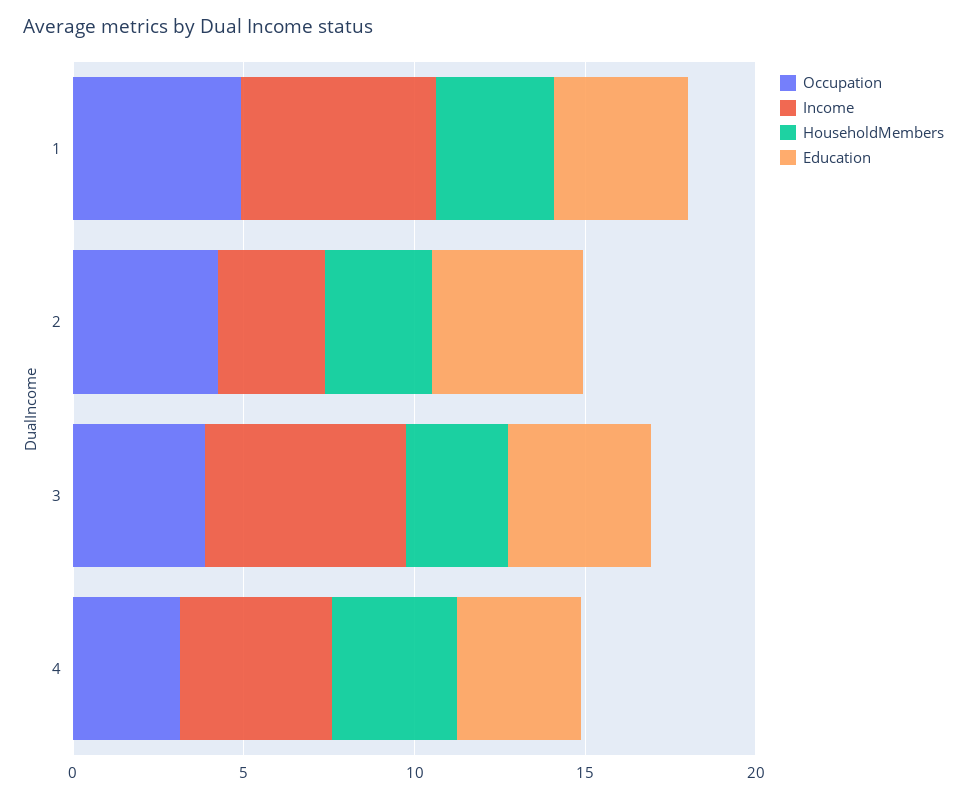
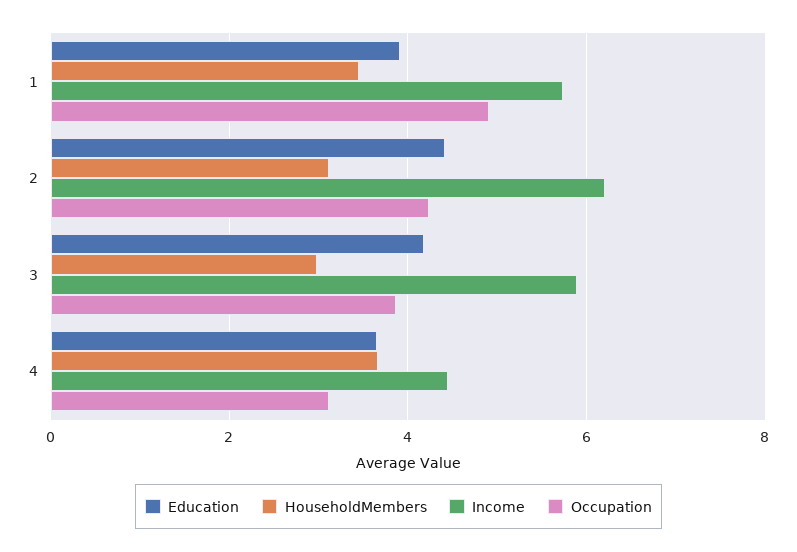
Income, 2: 3 -> 6.2

